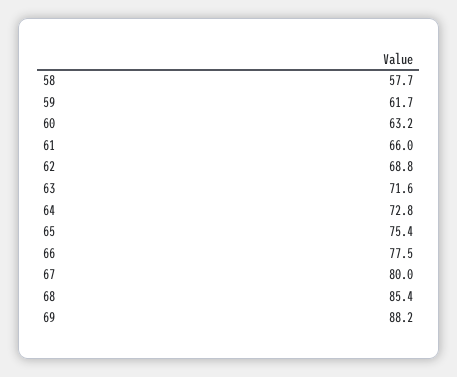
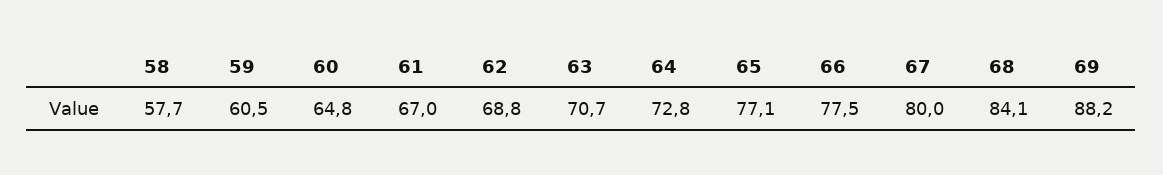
59: 61.7 -> 60.5
60: 63.2 -> 64.8
61: 66 -> 67
63: 71.6 -> 70.7
65: 75.4 -> 77.1
68: 85.4 -> 84.1

